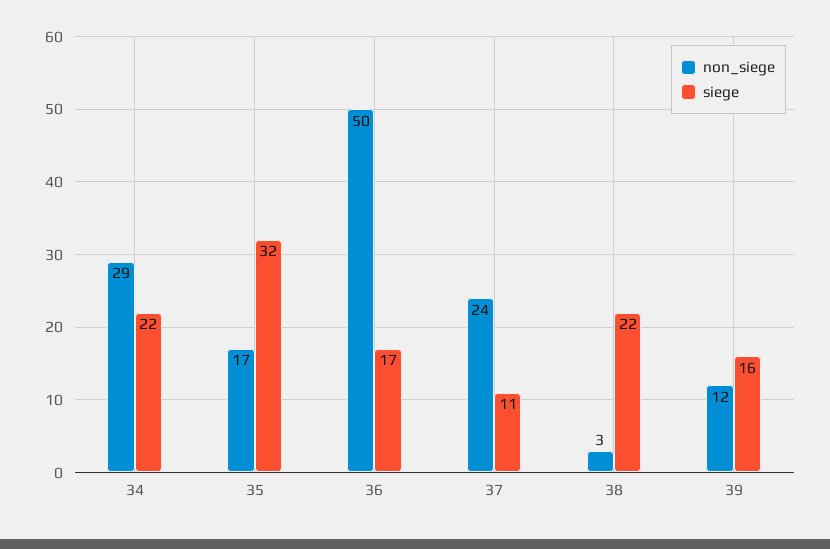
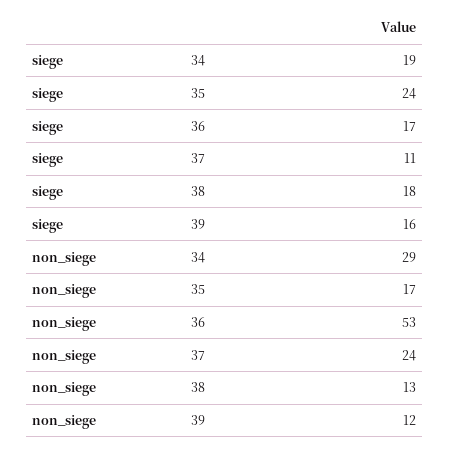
siege, 34: 22 -> 19
siege, 35: 32 -> 24
non_siege, 36: 50 -> 53
non_siege, 38: 3 -> 13
siege, 38: 22 -> 18

